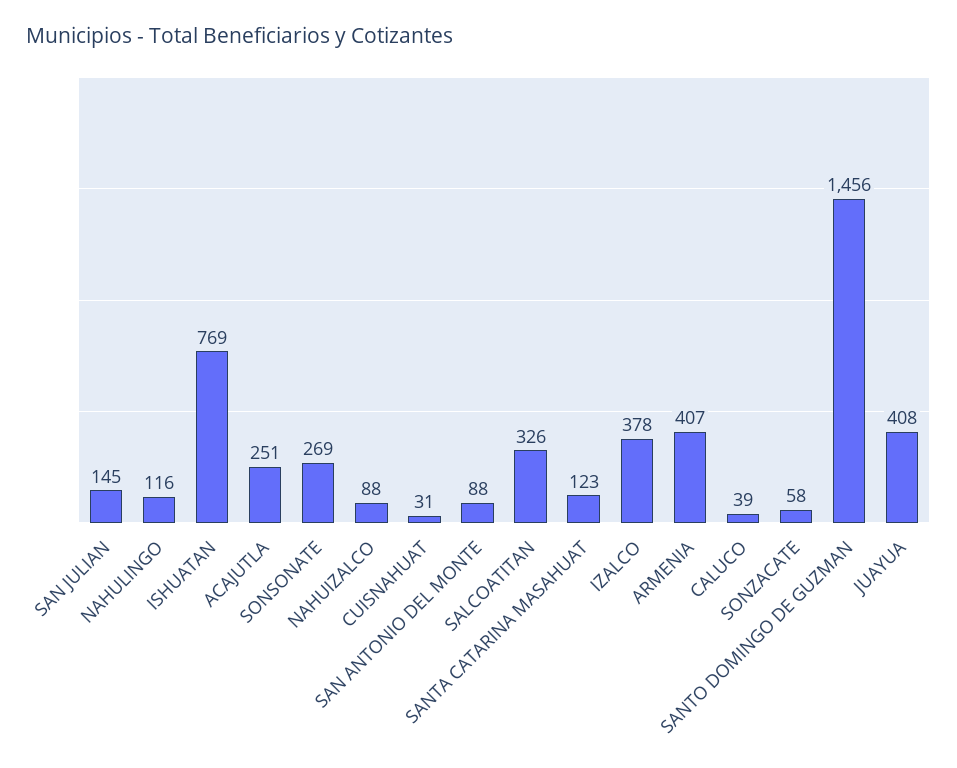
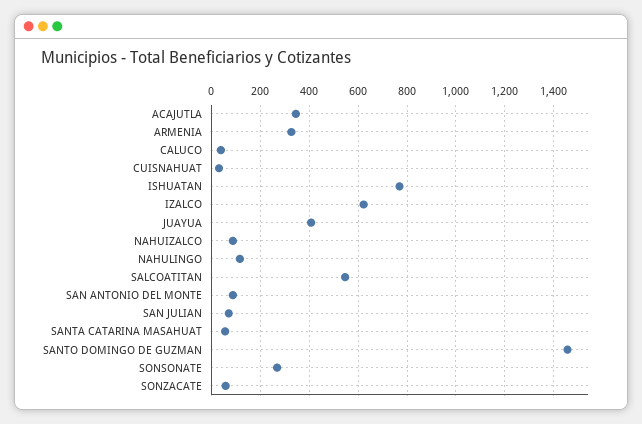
SAN JULIAN: 145 -> 75
ACAJUTLA: 251 -> 350
SALCOATITAN: 326 -> 550
SANTA CATARINA MASAHUAT: 123 -> 50
IZALCO: 378 -> 625
ARMENIA: 407 -> 325

